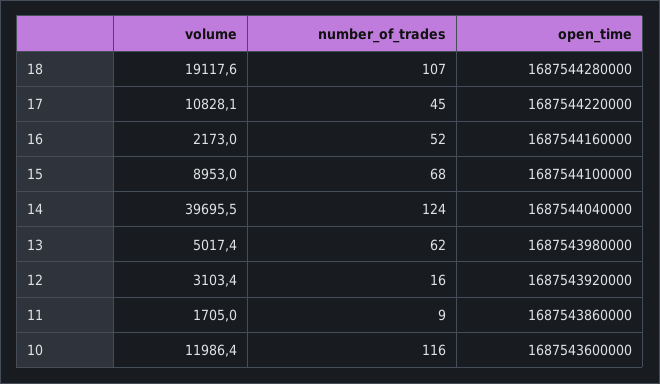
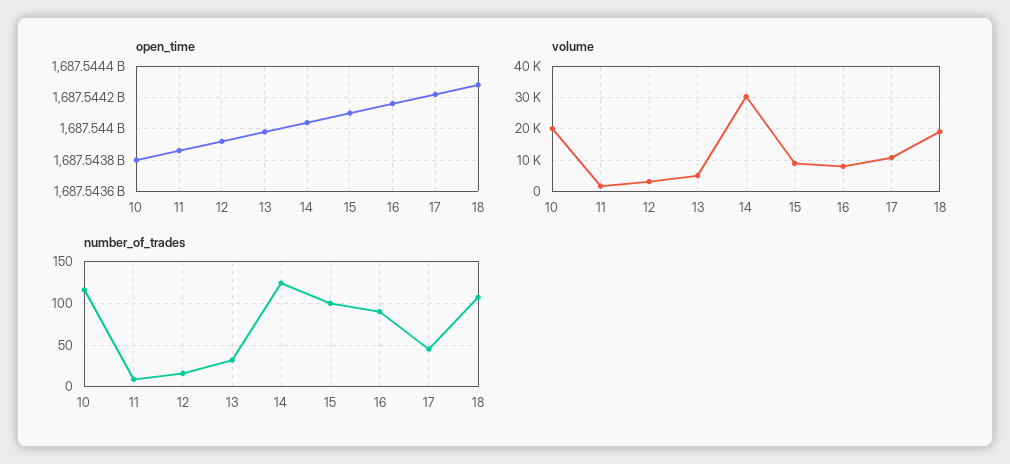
volume, 16: 2173 -> 8000
number_of_trades, 16: 52 -> 90
number_of_trades, 15: 68 -> 100
volume, 14: 39695.5 -> 30000
number_of_trades, 13: 62 -> 30
volume, 10: 11986.4 -> 20000
open_time, 10: 1687543600000 -> 1687543800000

